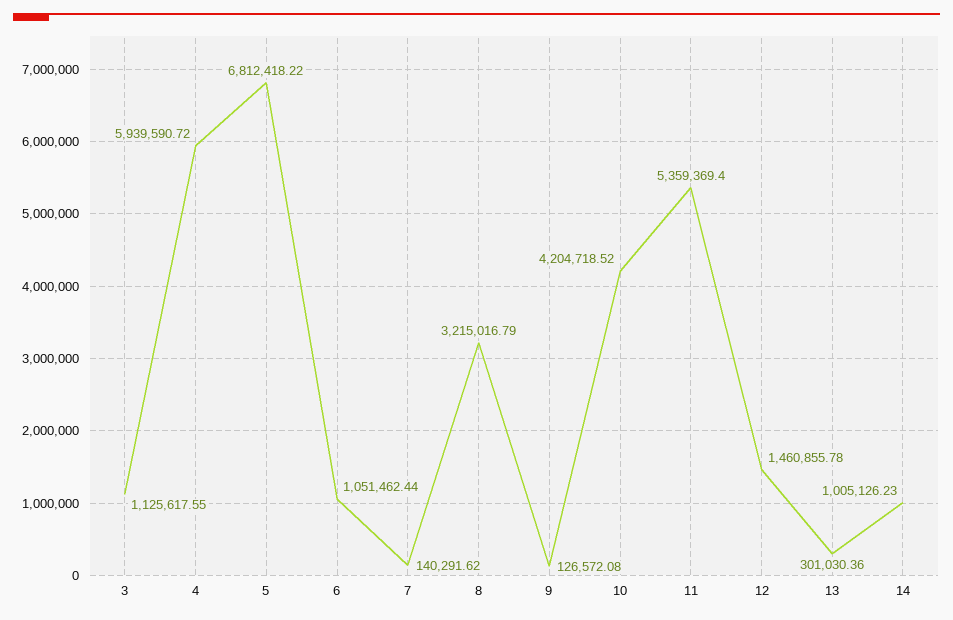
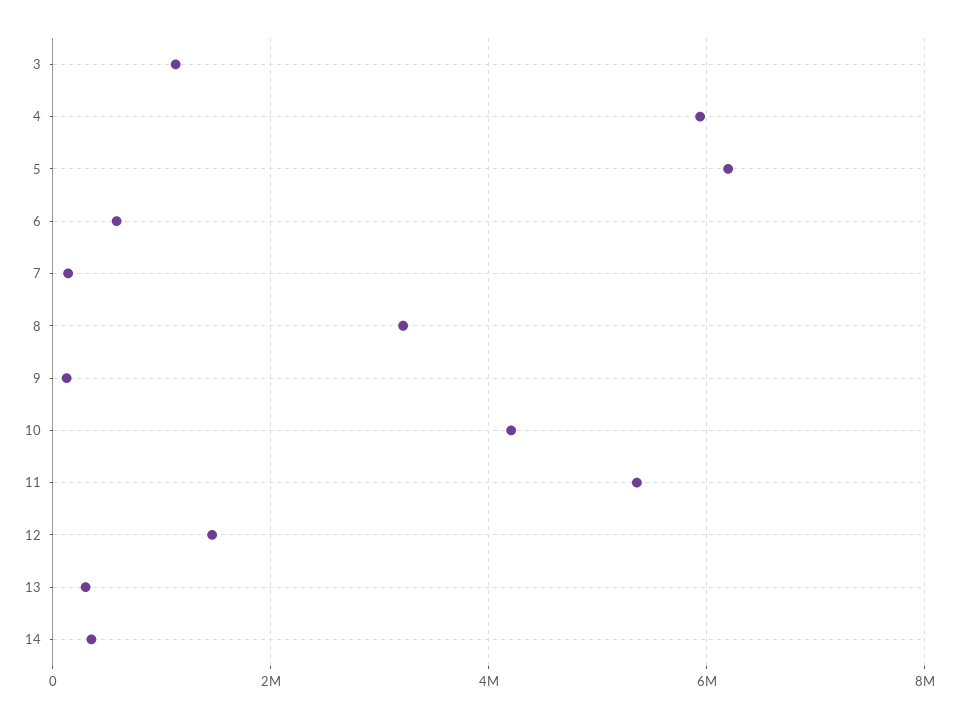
5: 6812418.22 -> 6200000
6: 1051462.44 -> 600000
14: 1005126.23 -> 400000

